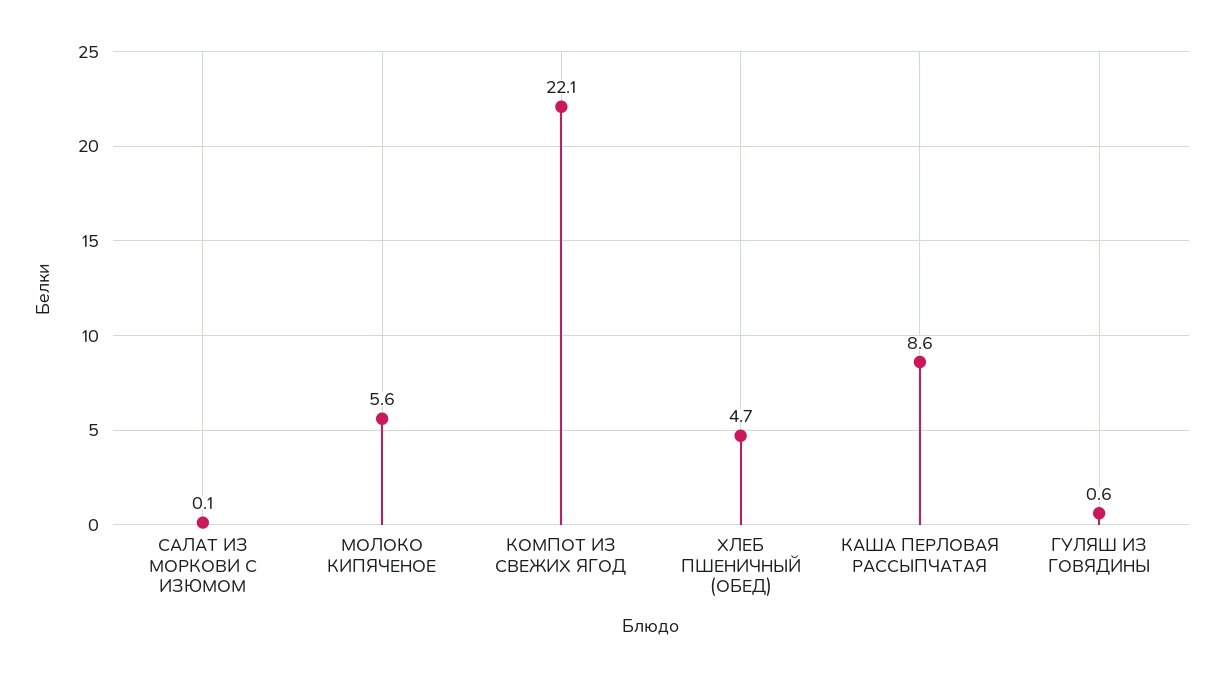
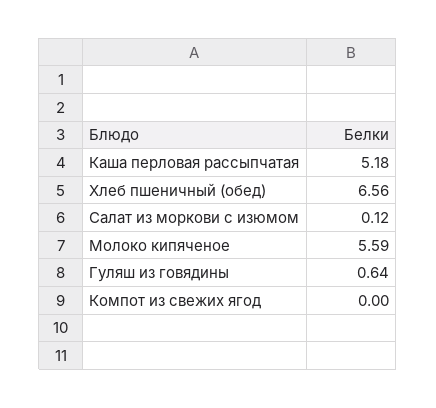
КОМПОТ ИЗ СВЕЖИХ ЯГОД: 22.1 -> 0
ХЛЕБ ПШЕНИЧНЫЙ (ОБЕД): 4.7 -> 6.56
КАША ПЕРЛОВАЯ РАССЫПЧАТАЯ: 8.6 -> 5.18

